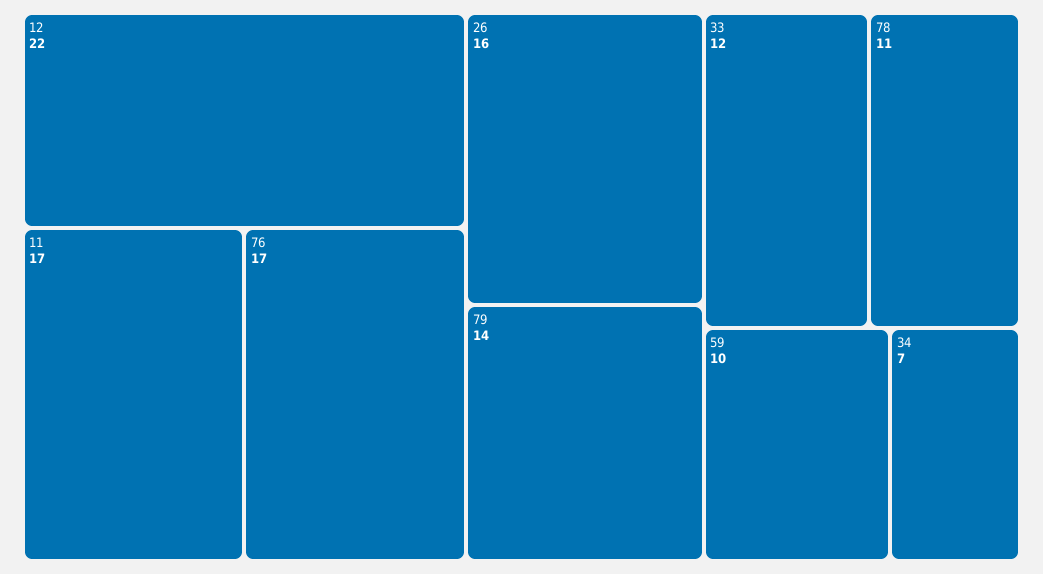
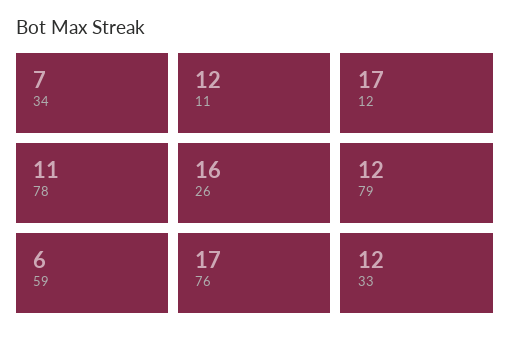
12: 22 -> 17
11: 17 -> 12
79: 14 -> 12
59: 10 -> 6

